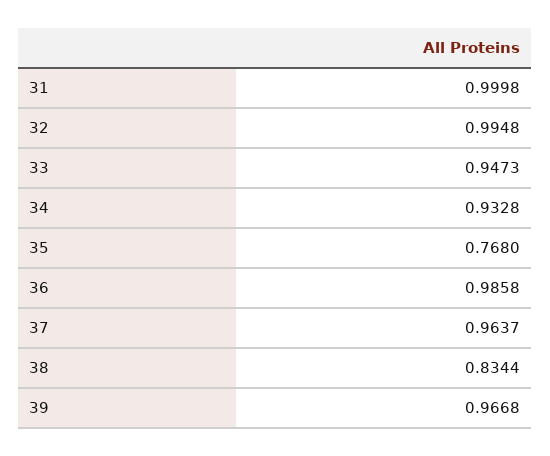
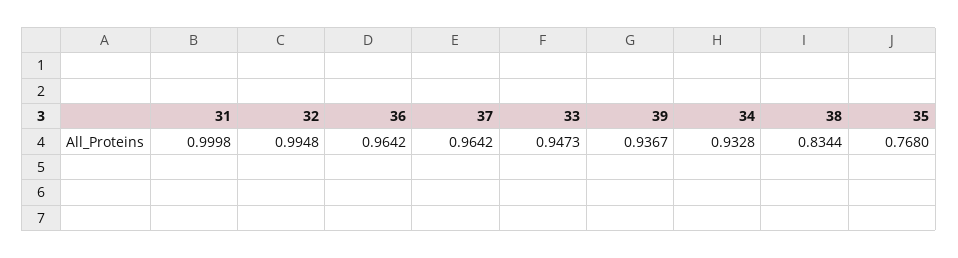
36: 0.9858 -> 0.9642
37: 0.9637 -> 0.9642
39: 0.9668 -> 0.9367

